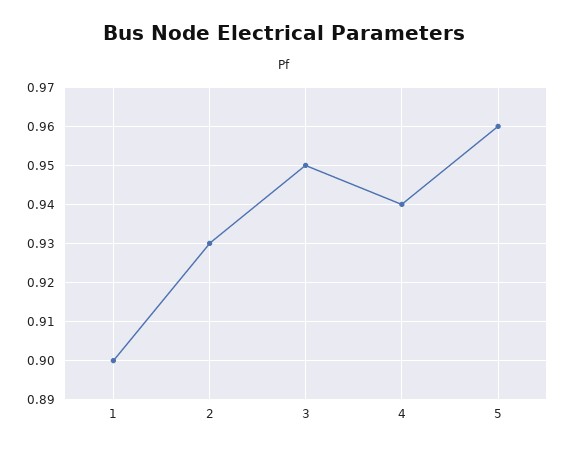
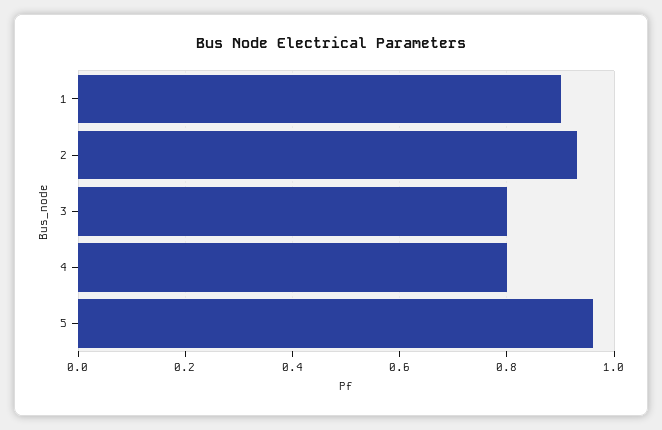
3: 0.95 -> 0.8
4: 0.94 -> 0.8

